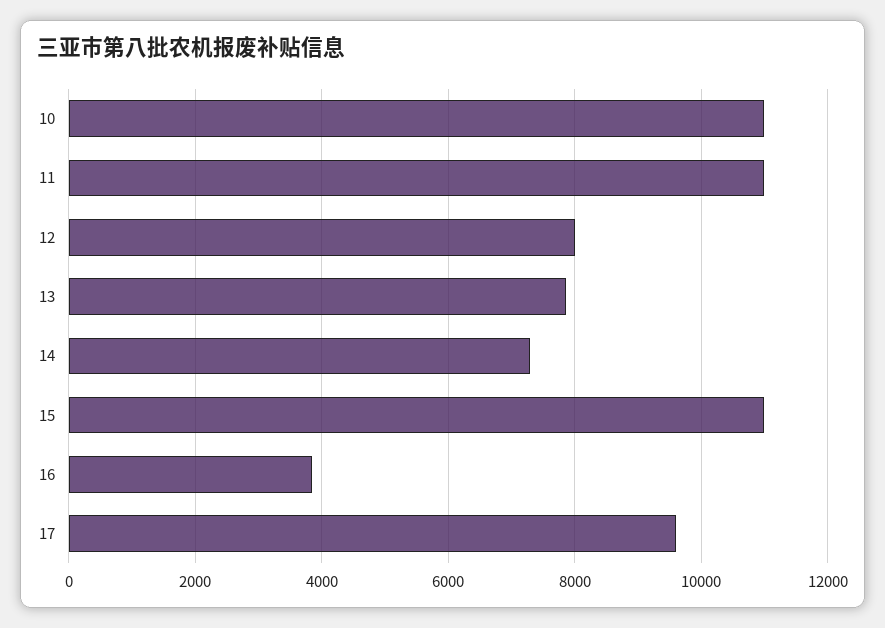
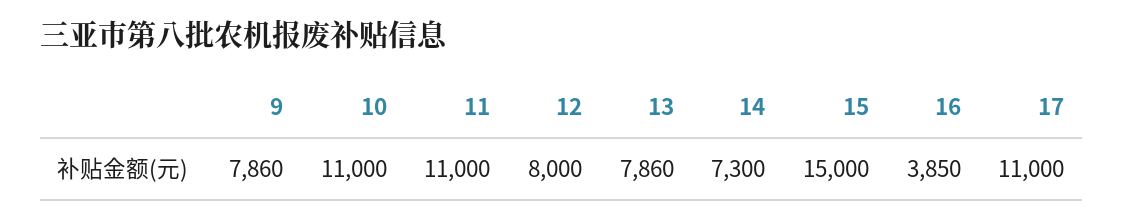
15: 11000 -> 15000
17: 9600 -> 11000
9: none -> 7860

